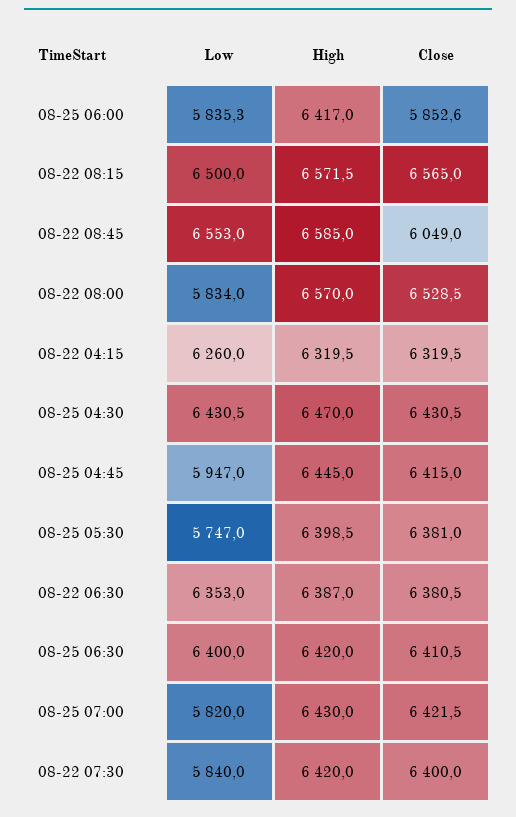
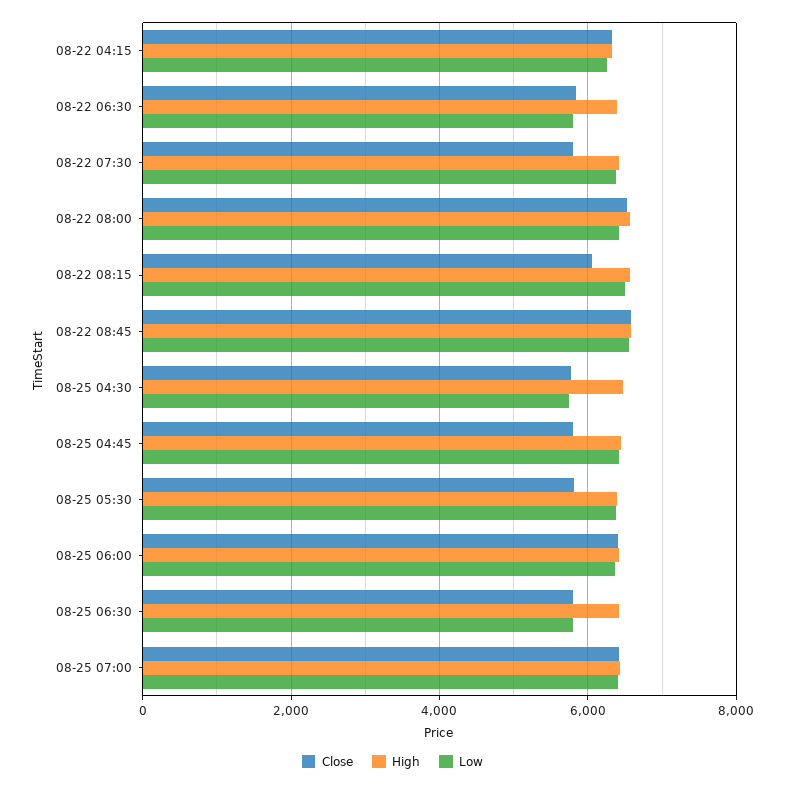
Low, 08-25 06:00: 5835.3 -> 6400
Close, 08-25 06:00: 5852.6 -> 6400
Close, 08-22 08:15: 6565 -> 6000
Close, 08-22 08:45: 6049 -> 6600
Low, 08-22 08:00: 5834 -> 6400
Low, 08-25 04:30: 6430.5 -> 5800
Close, 08-25 04:30: 6430.5 -> 5800
Low, 08-25 04:45: 5947 -> 6400
Close, 08-25 04:45: 6415 -> 5800
Low, 08-25 05:30: 5747 -> 6400
Close, 08-25 05:30: 6381 -> 5800
Low, 08-22 06:30: 6353 -> 5800
Close, 08-22 06:30: 6380.5 -> 5800
Low, 08-25 06:30: 6400 -> 5800
Close, 08-25 06:30: 6410.5 -> 5800
Low, 08-25 07:00: 5820 -> 6400
Low, 08-22 07:30: 5840 -> 6400
Close, 08-22 07:30: 6400 -> 5800

